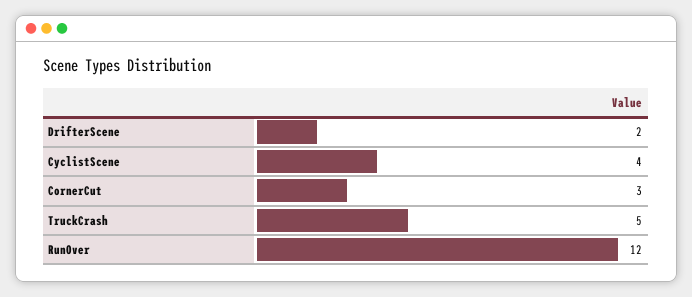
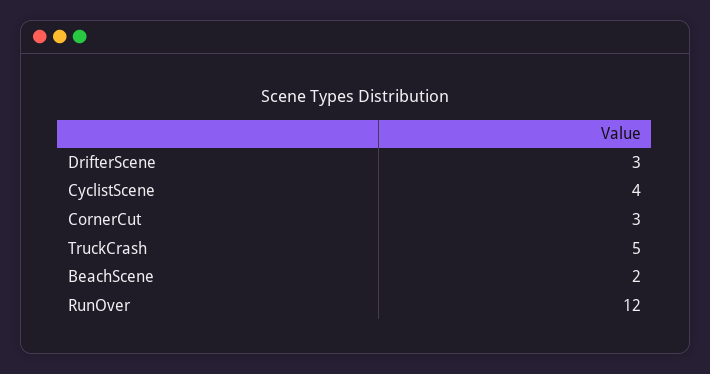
DrifterScene: 2 -> 3
BeachScene: none -> 2

